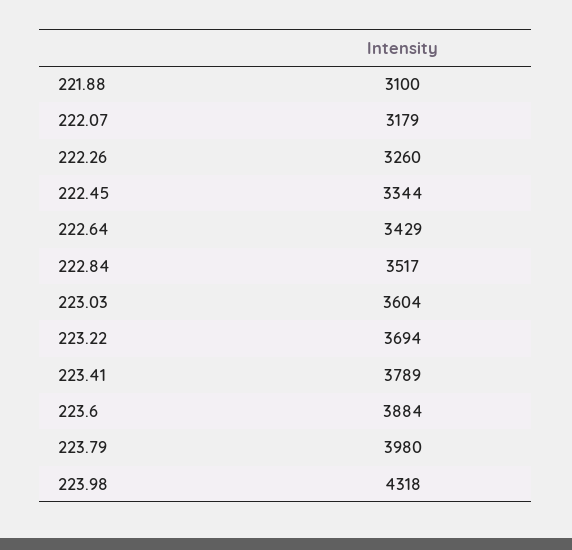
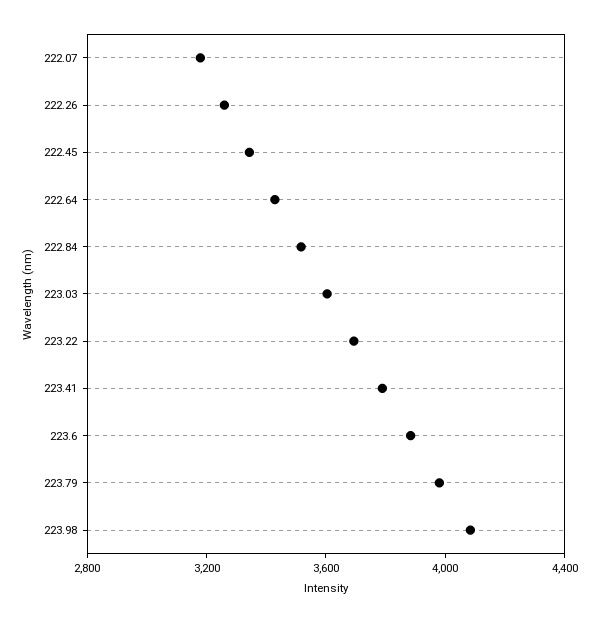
221.88: 3100 -> none
223.98: 4318 -> 4100

